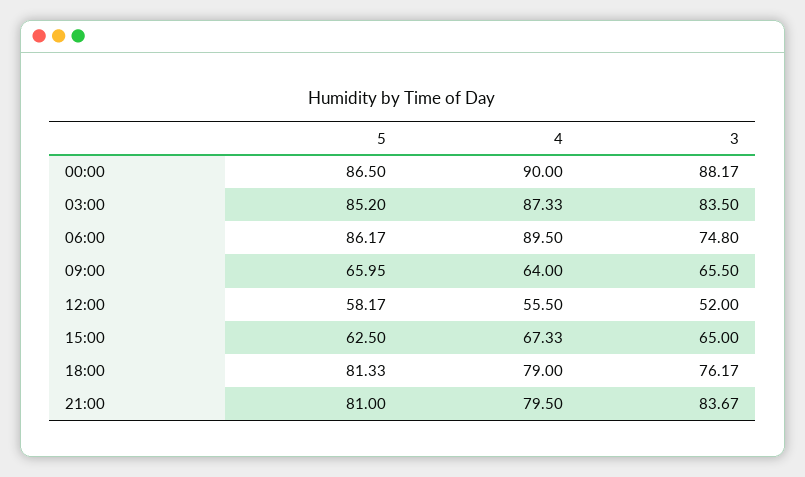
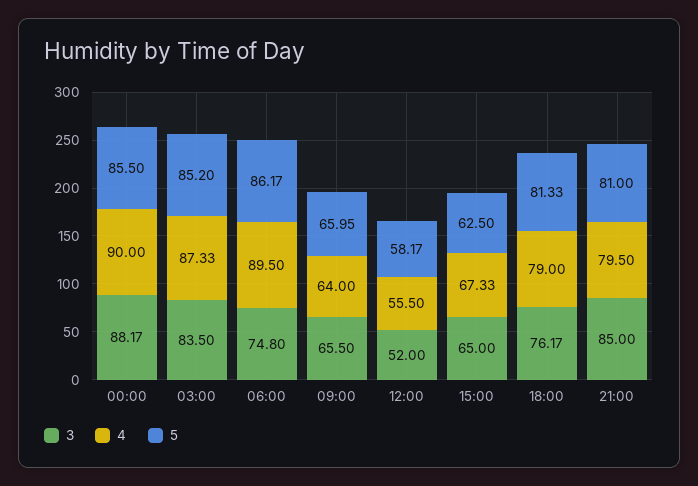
5, 00:00: 86.5 -> 85.5
3, 21:00: 83.67 -> 85

